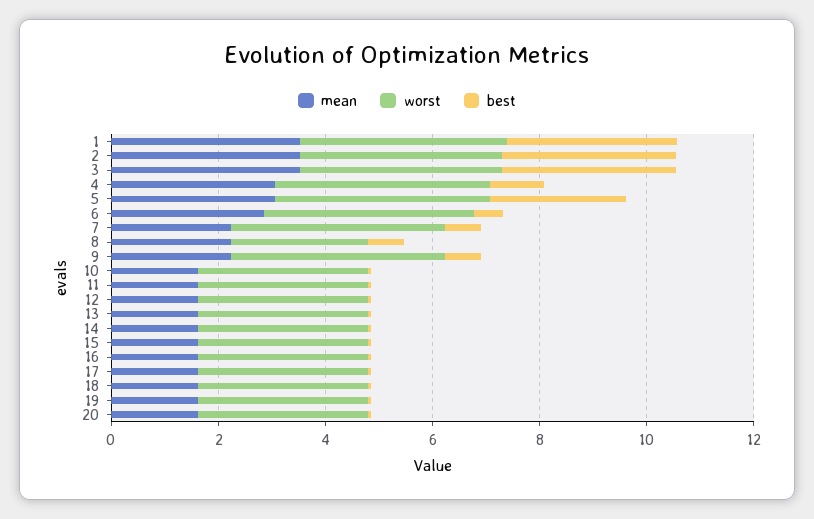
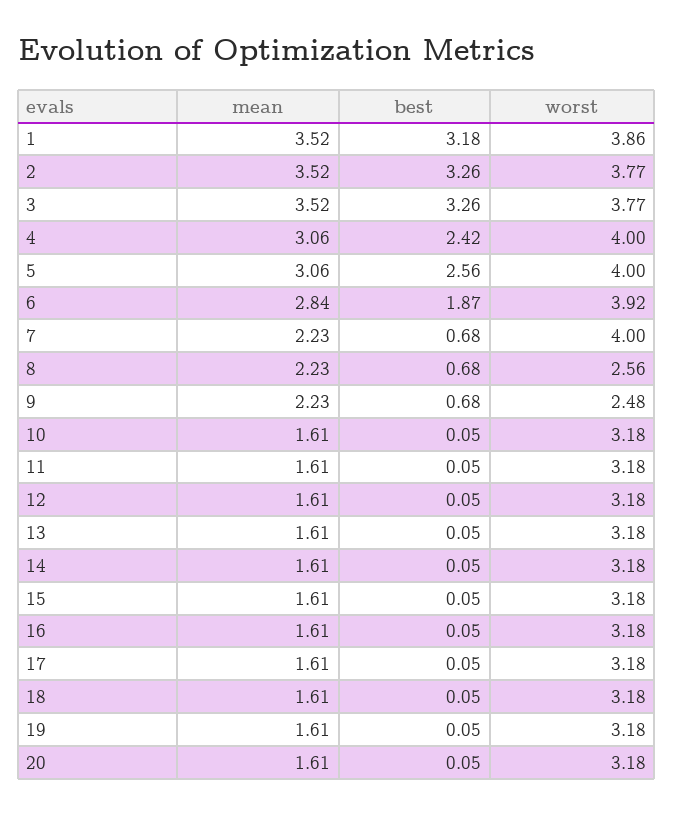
best, 4: 1 -> 2.42
best, 6: 0.5 -> 1.87
worst, 9: 4 -> 2.48

